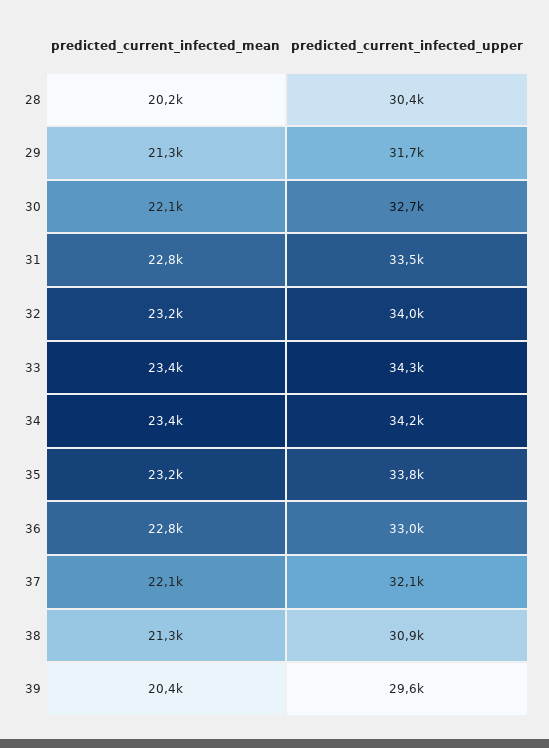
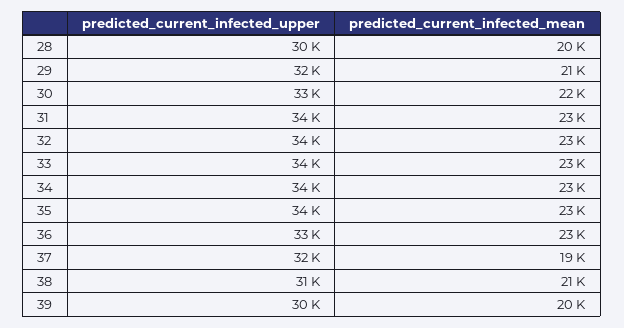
predicted_current_infected_mean, 37: 22100 -> 19000

